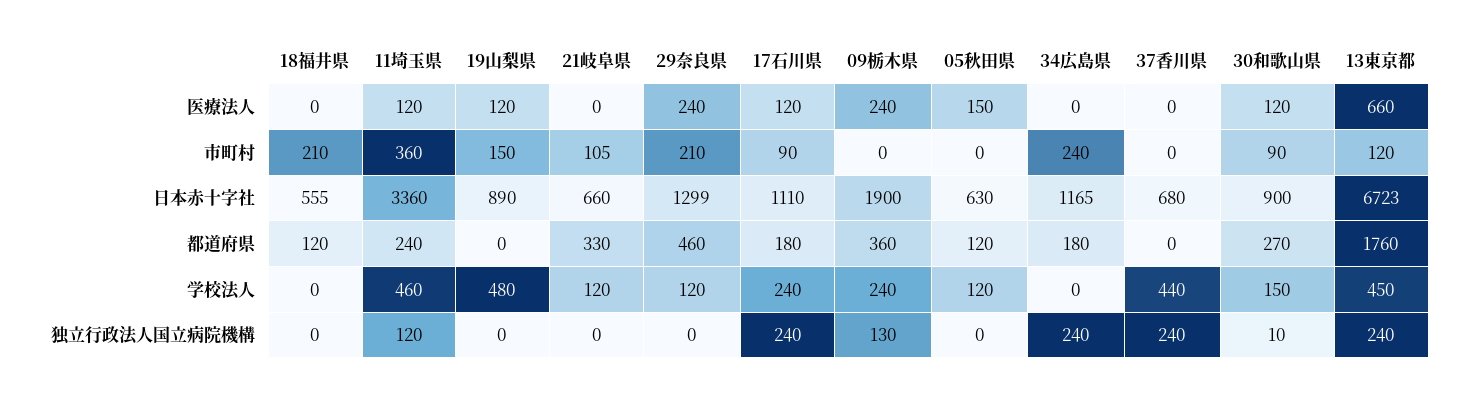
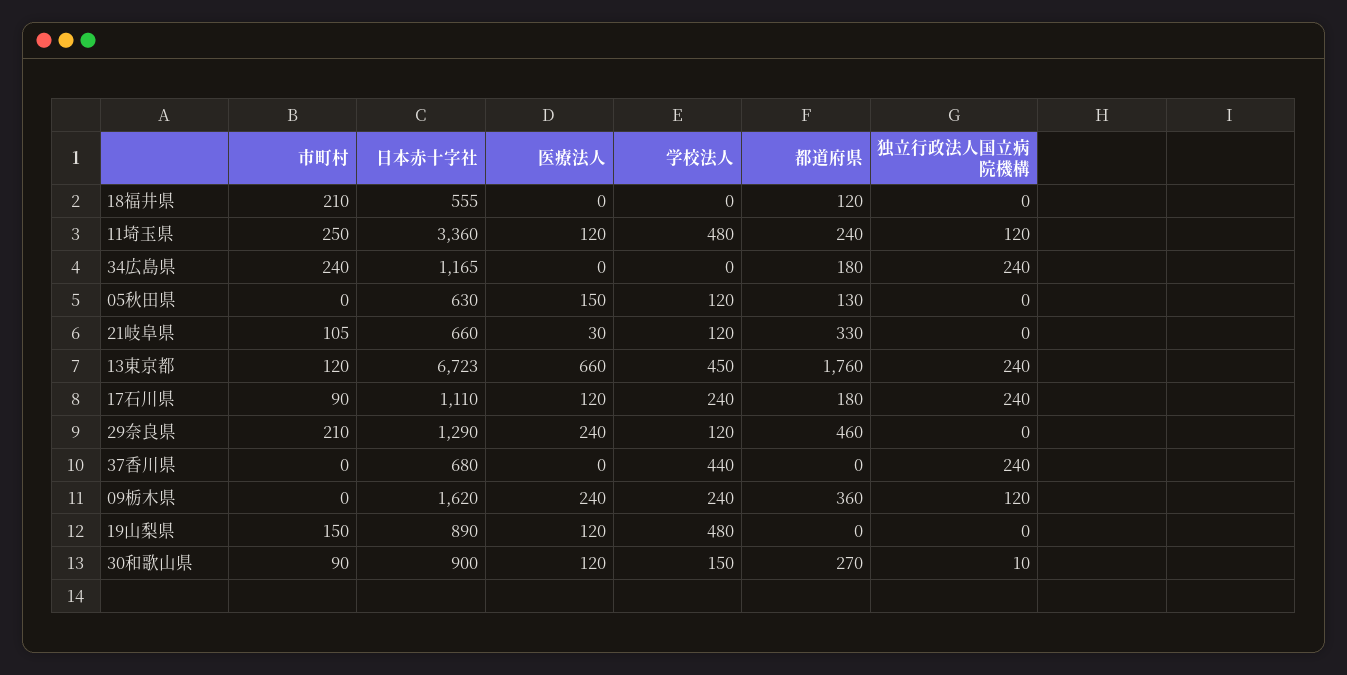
21岐阜県, 医療法人: 0 -> 30
11埼玉県, 市町村: 360 -> 250
29奈良県, 日本赤十字社: 1299 -> 1290
09栃木県, 日本赤十字社: 1900 -> 1620
05秋田県, 都道府県: 120 -> 130
11埼玉県, 学校法人: 460 -> 480
09栃木県, 独立行政法人国立病院機構: 130 -> 120

